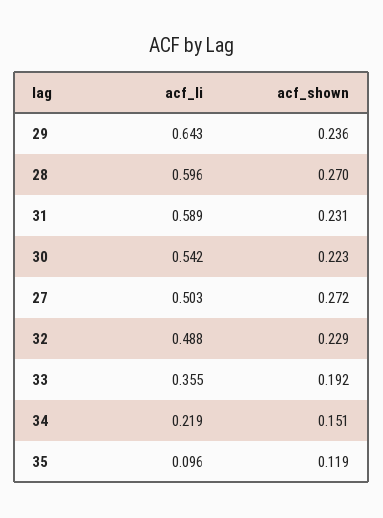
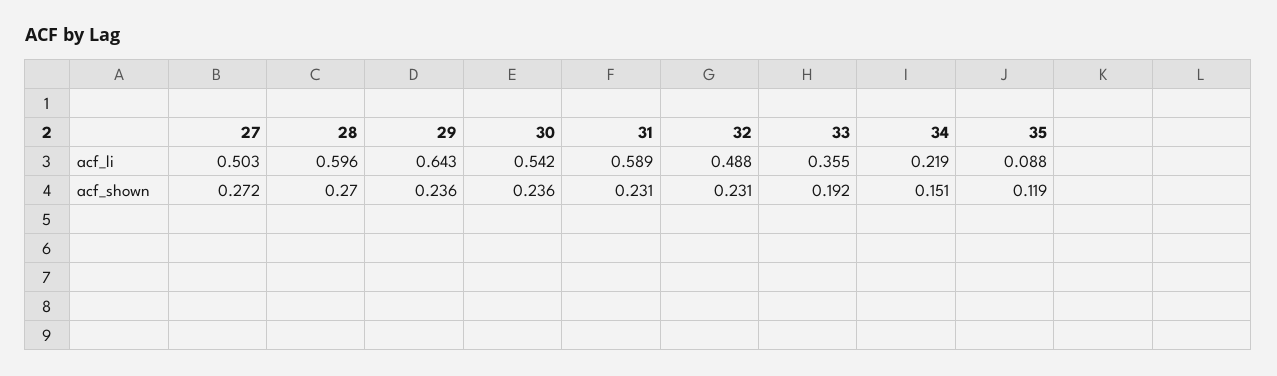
acf_shown, 30: 0.223 -> 0.236
acf_shown, 32: 0.229 -> 0.231
acf_li, 35: 0.096 -> 0.088

